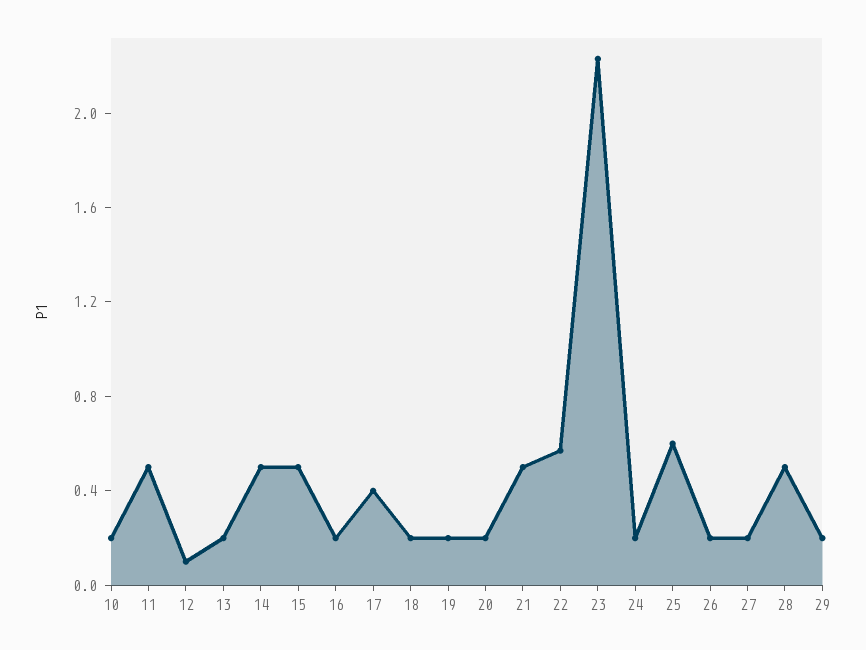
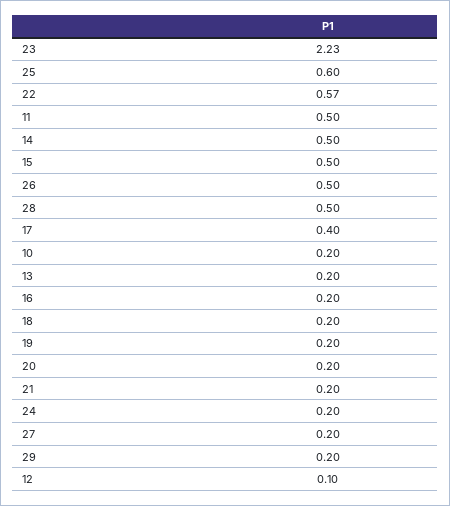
21: 0.5 -> 0.2
26: 0.2 -> 0.5

